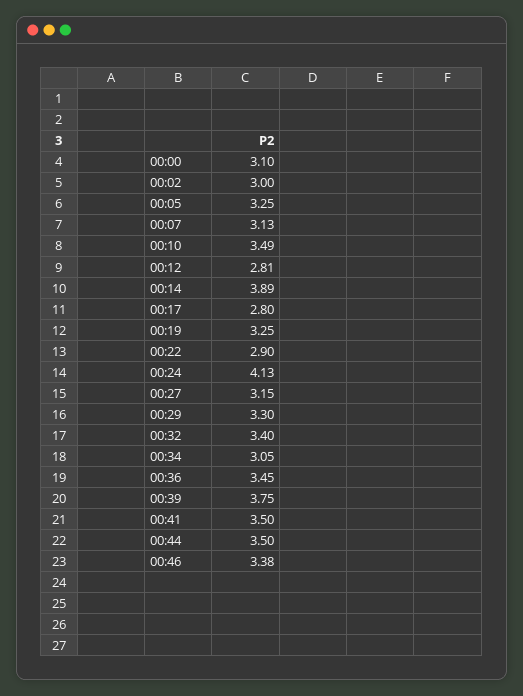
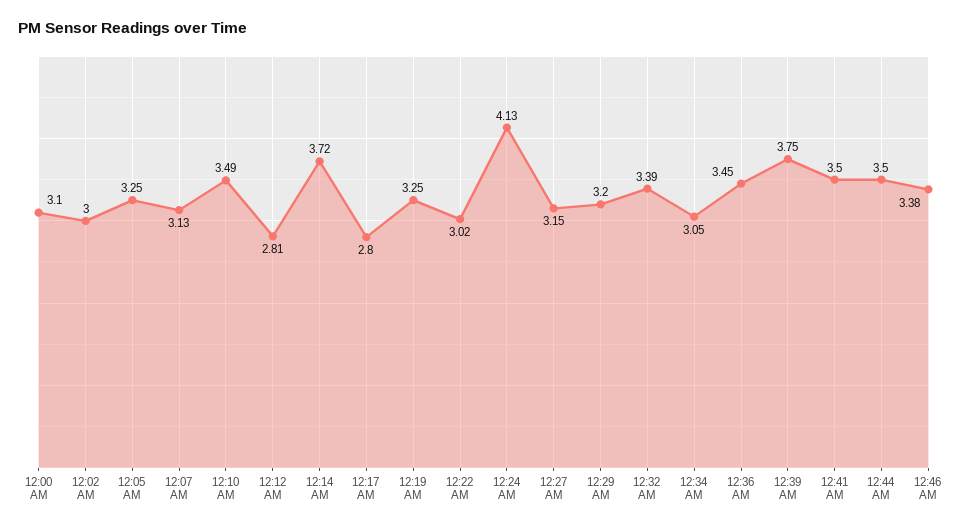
00:14: 3.89 -> 3.72
00:22: 2.9 -> 3.02
00:29: 3.3 -> 3.2
00:32: 3.4 -> 3.39

